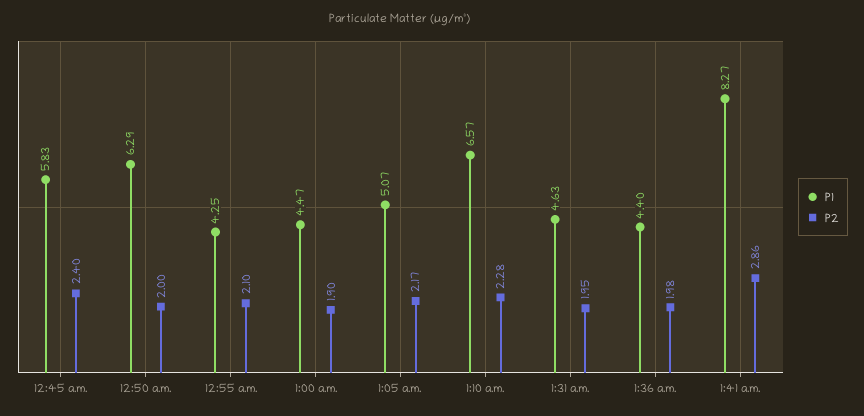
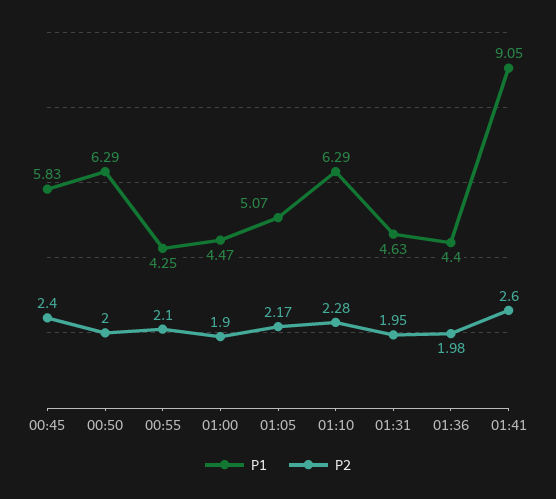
P1, 1:10 a.m.: 6.57 -> 6.29
P1, 1:41 a.m.: 8.27 -> 9.05
P2, 1:41 a.m.: 2.86 -> 2.6

